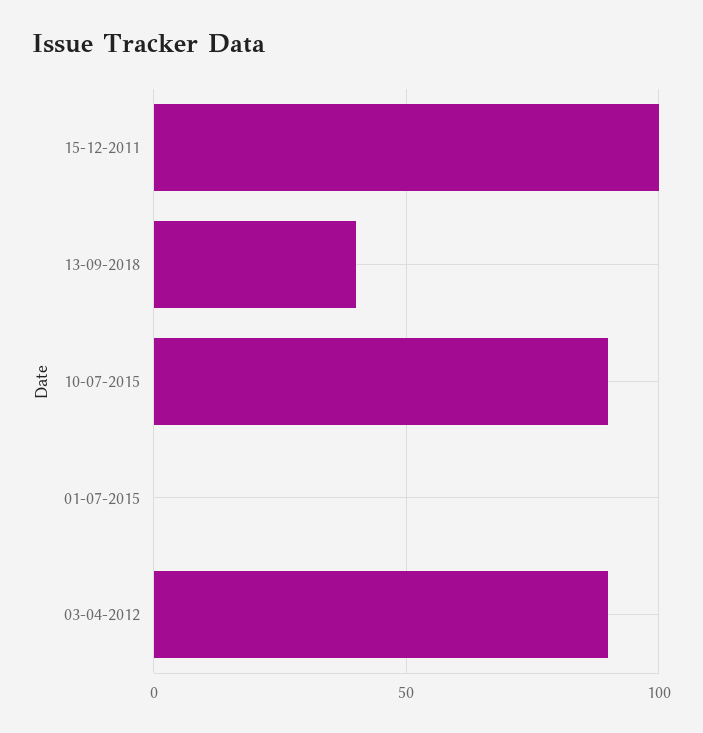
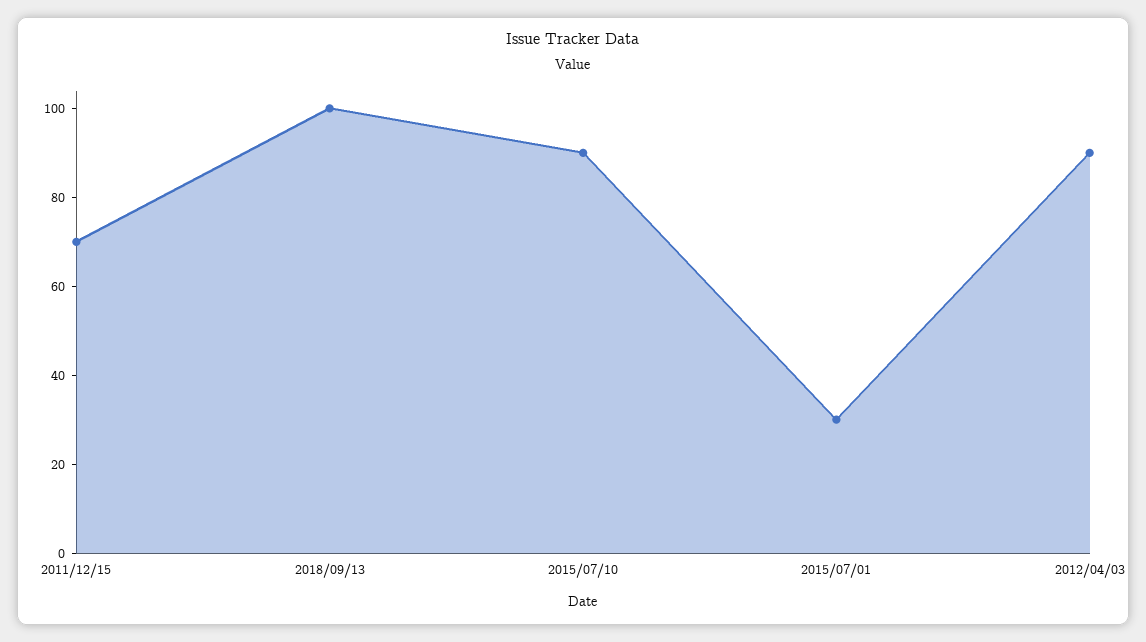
15-12-2011: 100 -> 70
13-09-2018: 40 -> 100
01-07-2015: 0 -> 30

